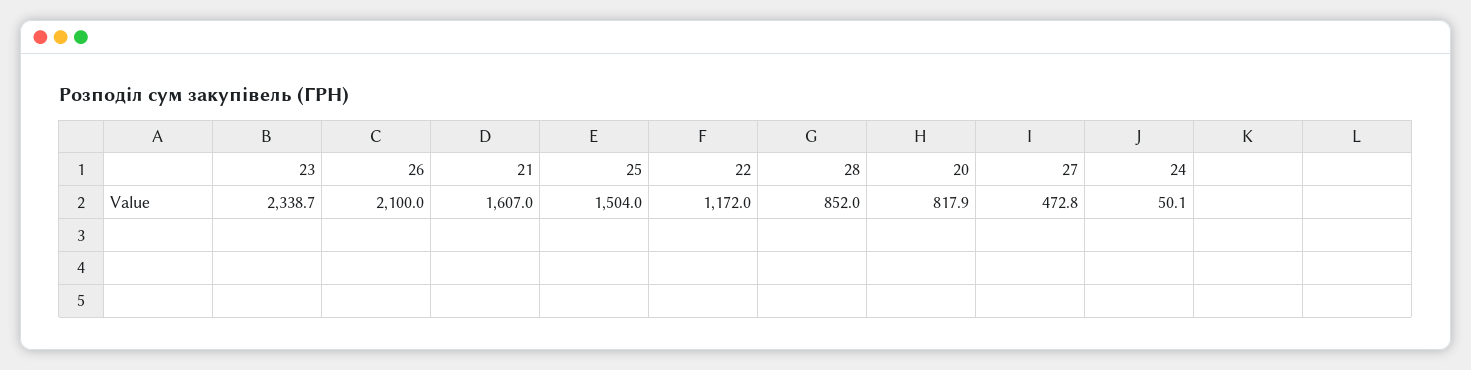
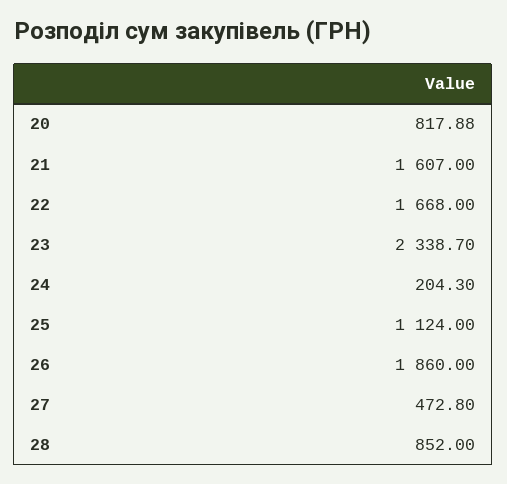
26: 2100 -> 1860
25: 1504 -> 1124
22: 1172 -> 1668
24: 50.1 -> 204.3

